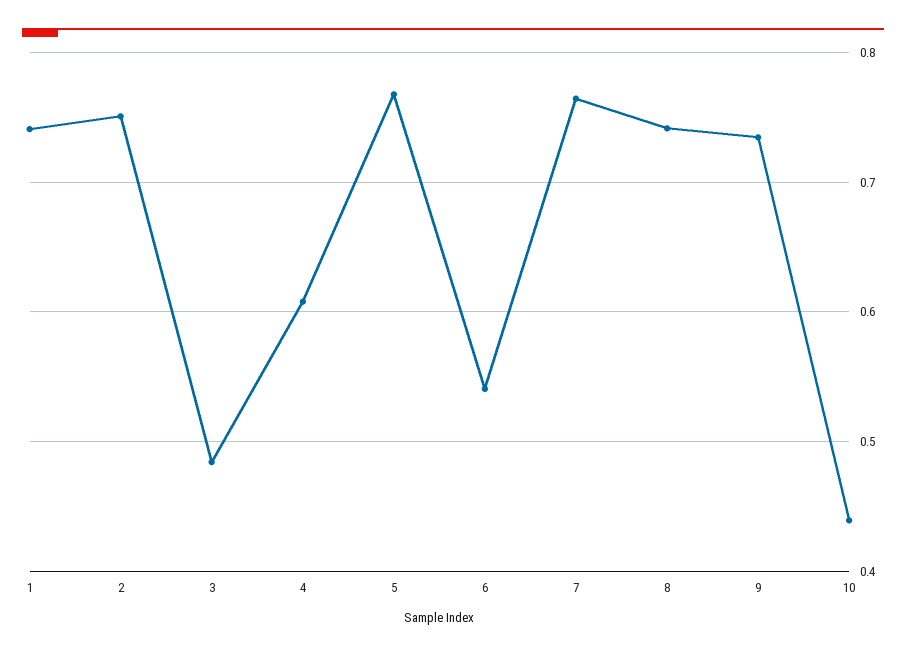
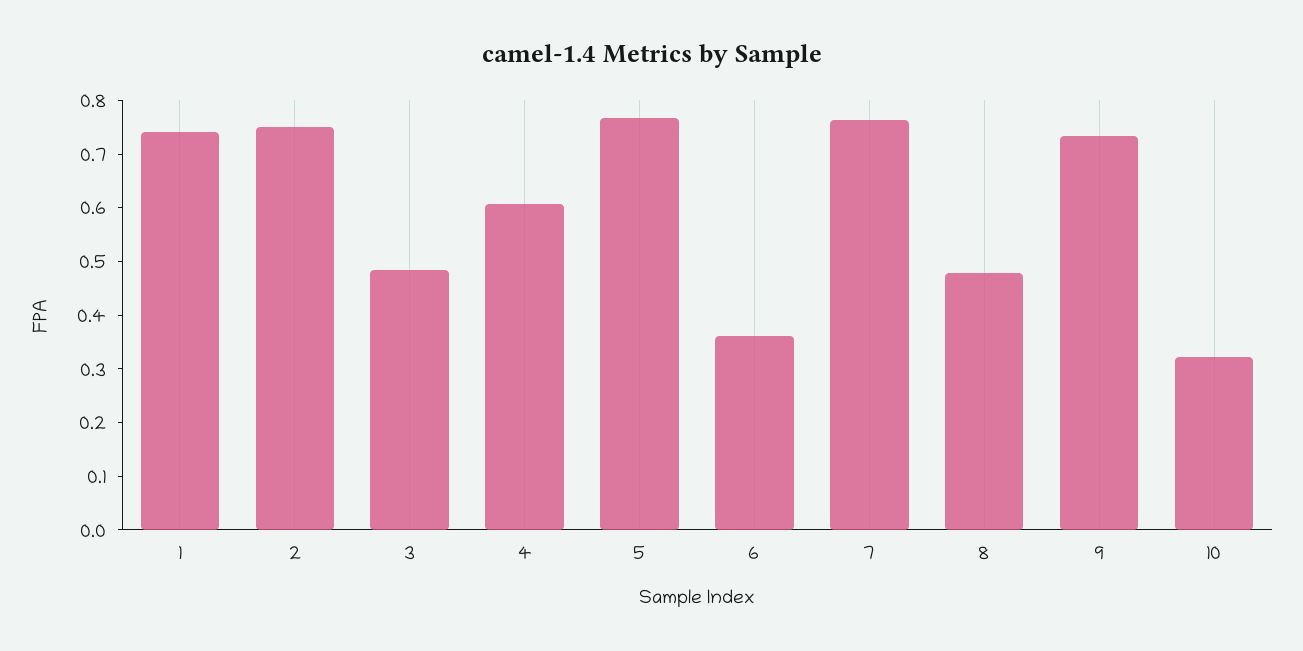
6: 0.54 -> 0.36
8: 0.74 -> 0.48
10: 0.44 -> 0.32

